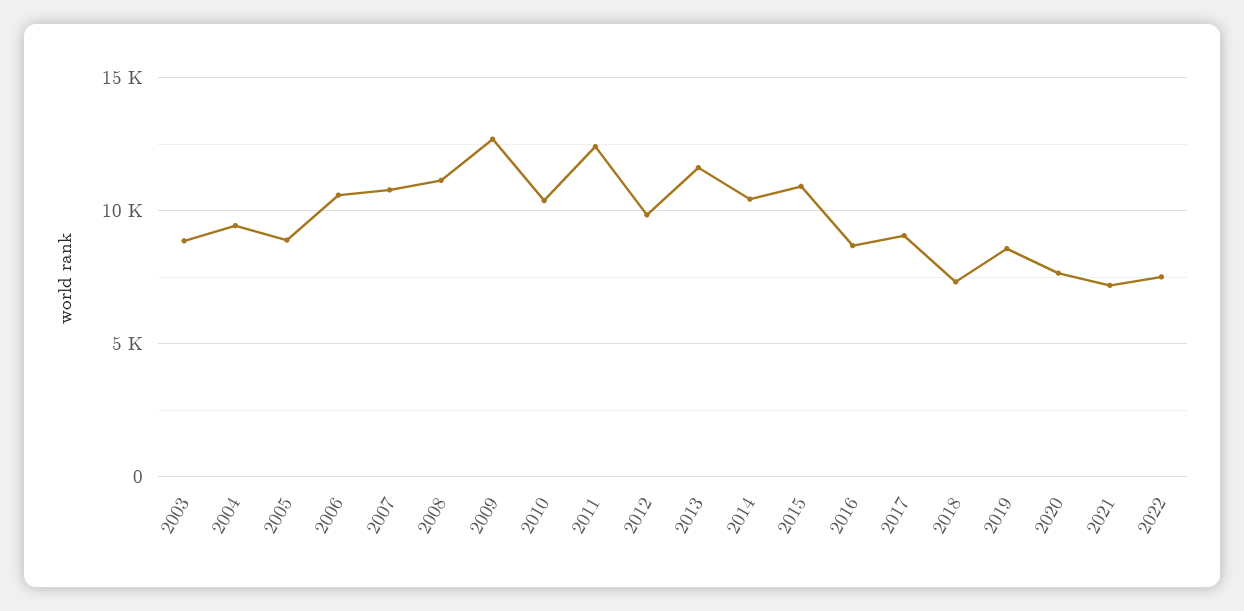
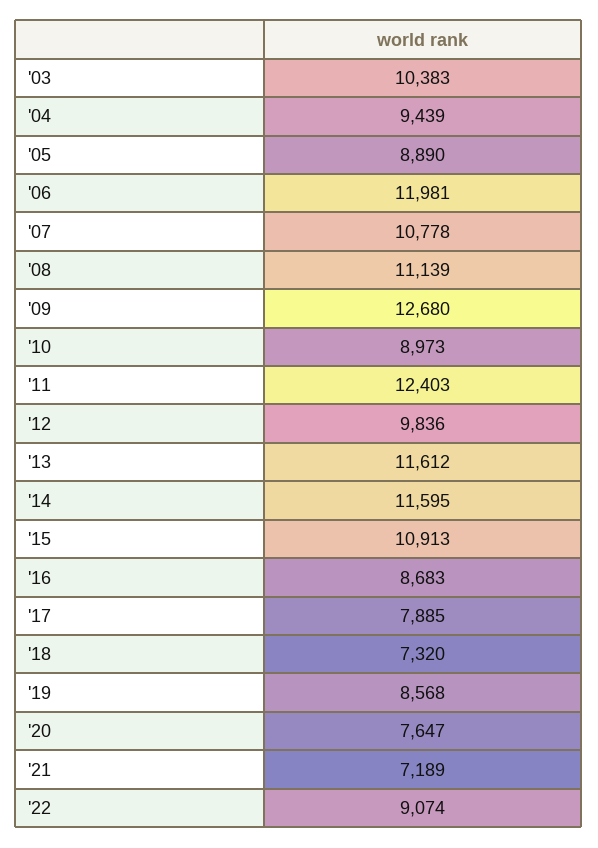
2003: 9000 -> 10383
2006: 10500 -> 11981
2010: 10500 -> 8973
2014: 10500 -> 11595
2017: 9000 -> 7885
2022: 7500 -> 9074

